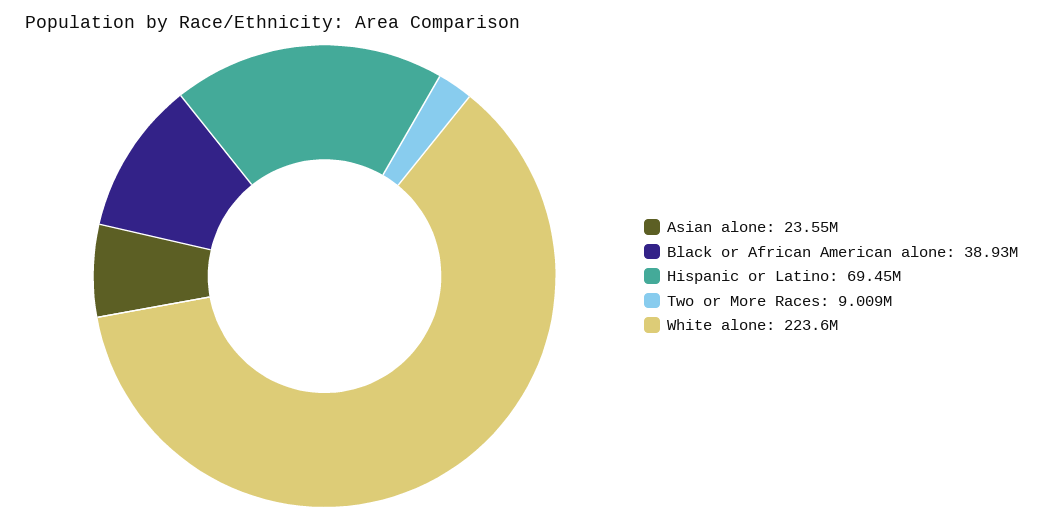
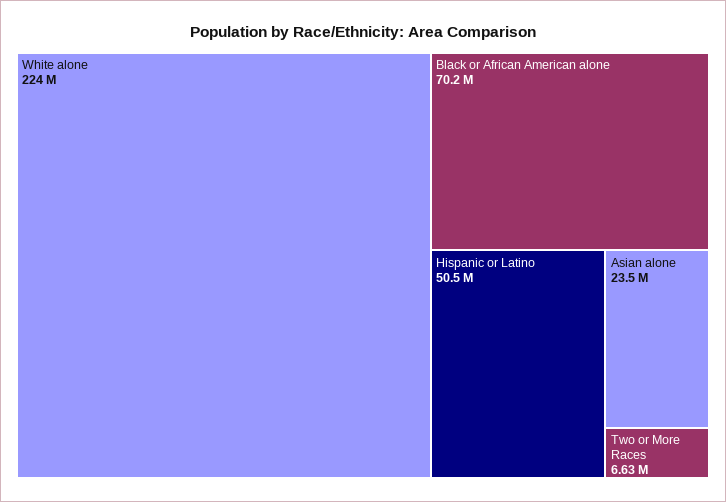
Black or African American alone: 38930000 -> 70200000
Hispanic or Latino: 69450000 -> 50500000
Two or More Races: 9009000 -> 6630000

